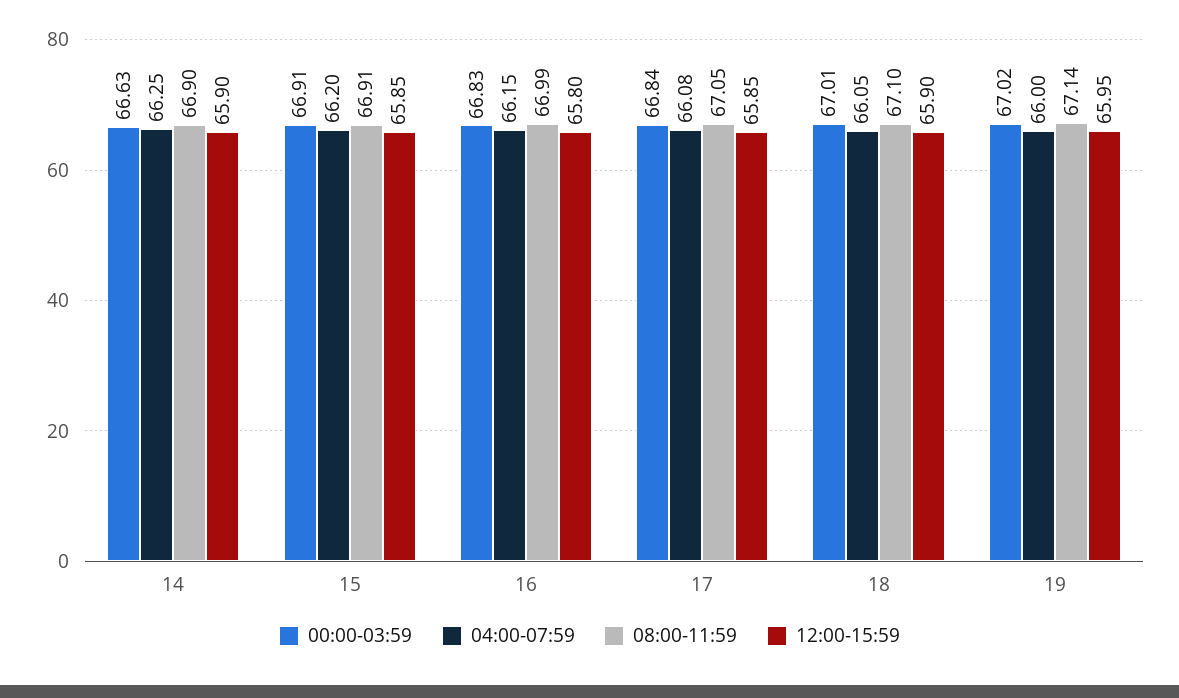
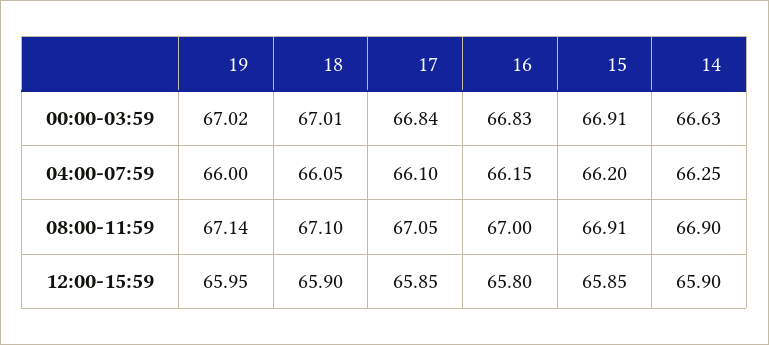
08:00-11:59, 16: 66.99 -> 67
04:00-07:59, 17: 66.08 -> 66.1

